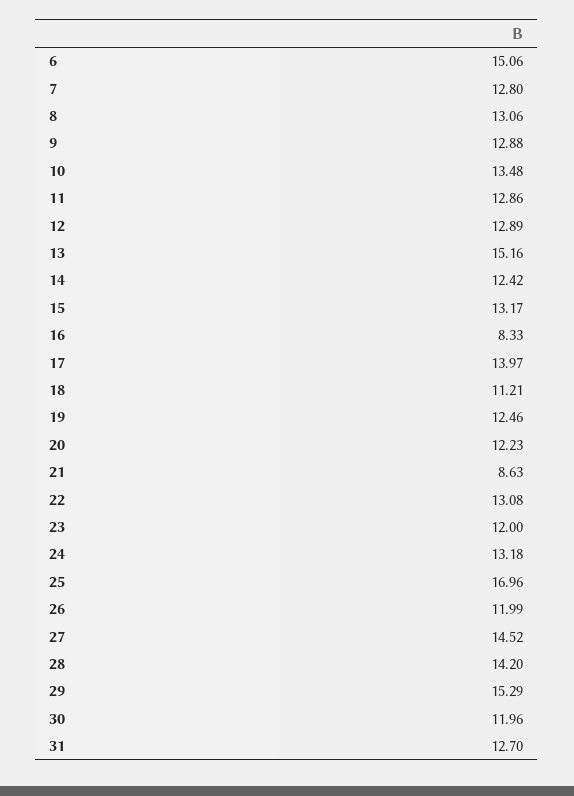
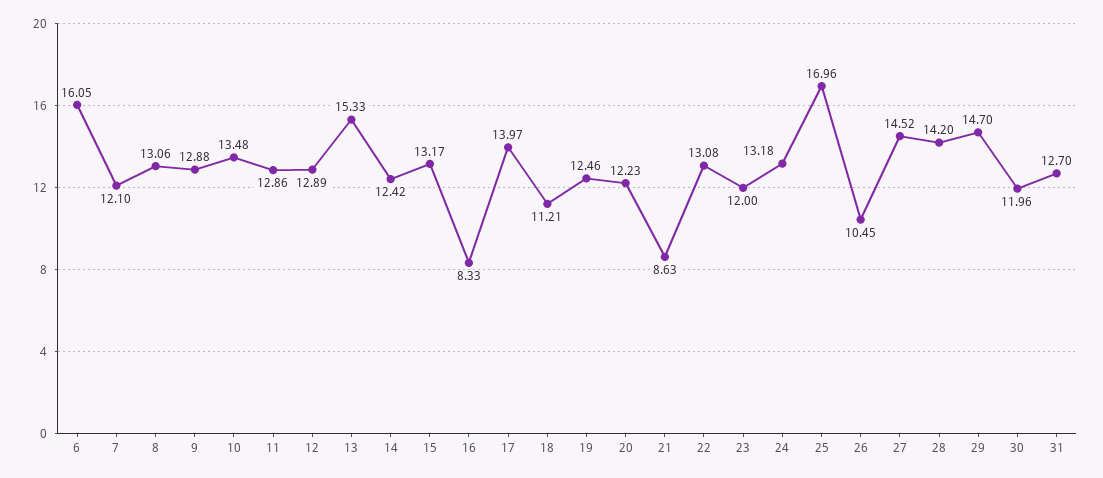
6: 15.06 -> 16.05
7: 12.8 -> 12.1
13: 15.16 -> 15.33
26: 11.99 -> 10.45
29: 15.29 -> 14.7

